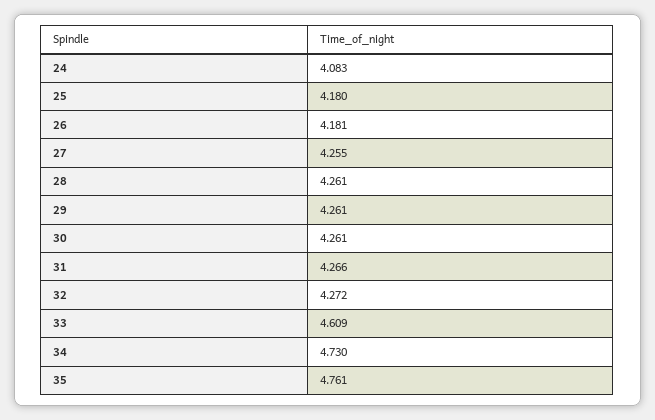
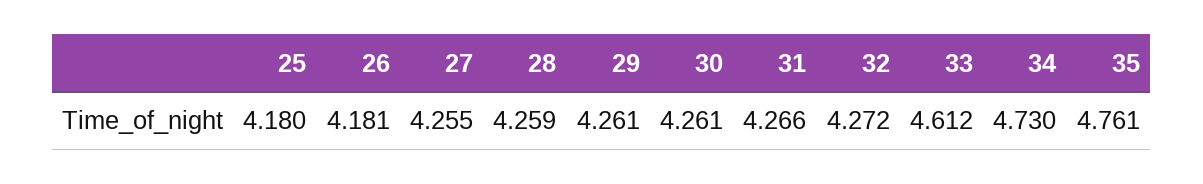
24: 4.083 -> none
28: 4.261 -> 4.259
33: 4.609 -> 4.612

